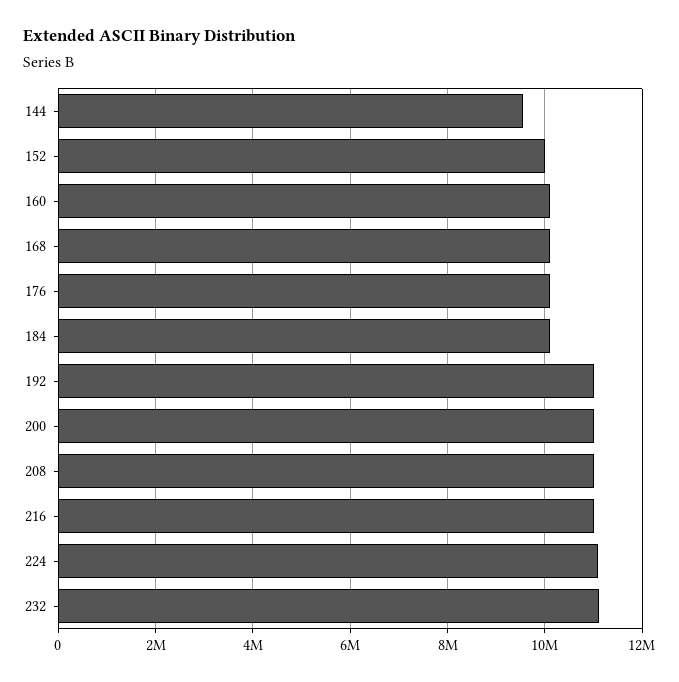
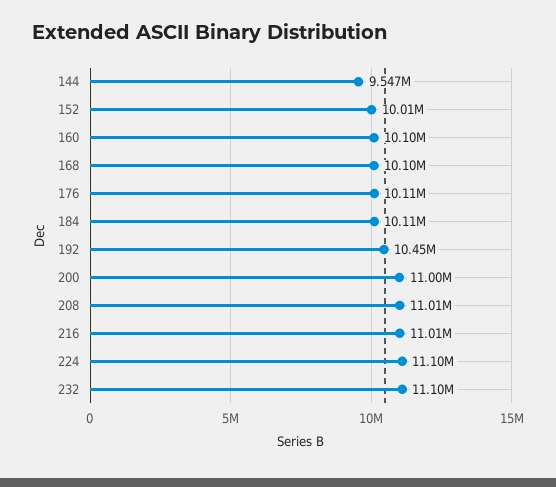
192: 11000000 -> 10450000

